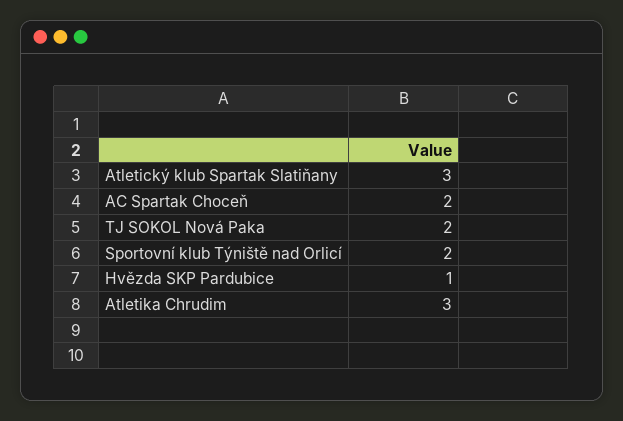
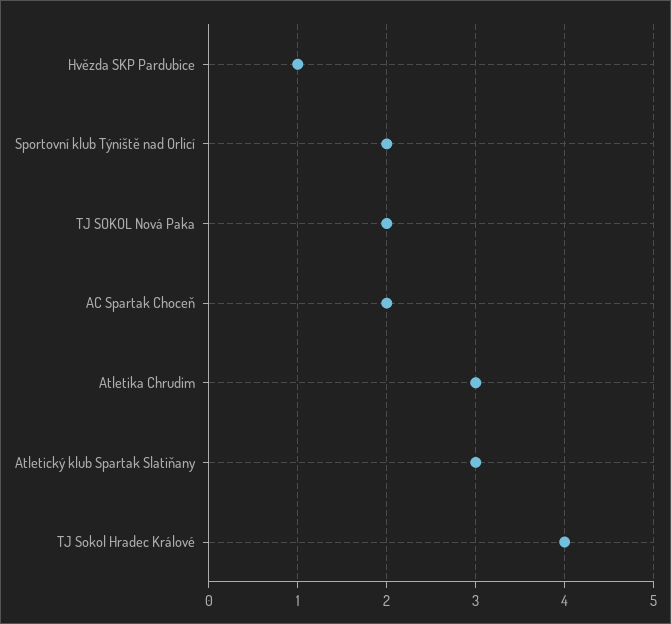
TJ Sokol Hradec Králové: none -> 4

